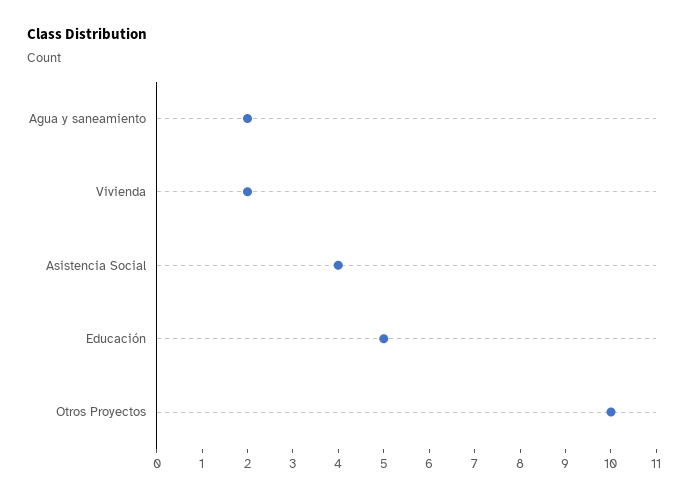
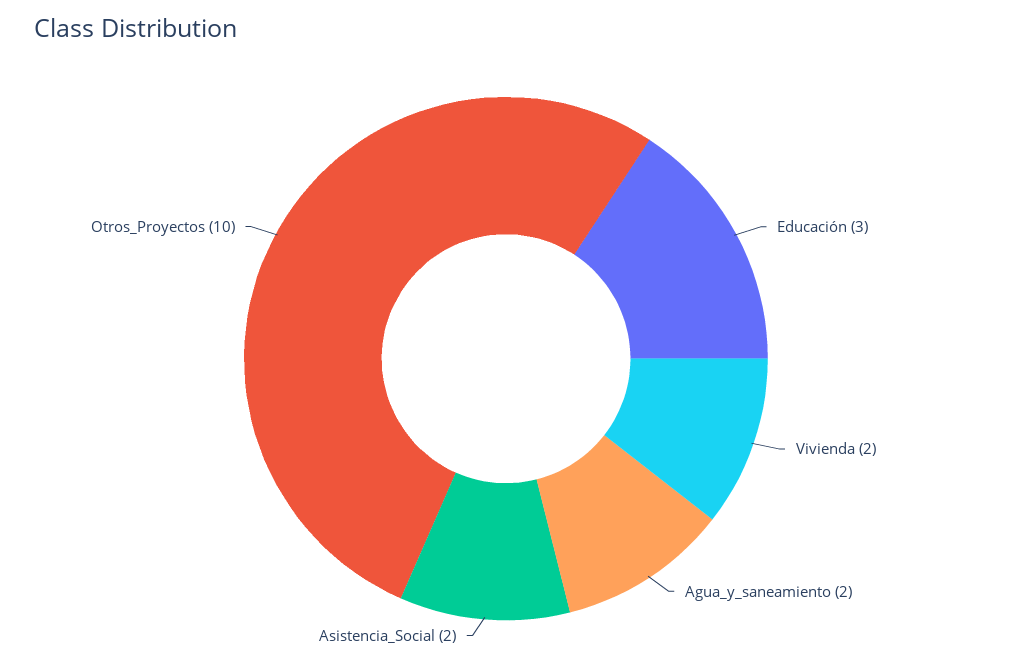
Asistencia Social: 4 -> 2
Educación: 5 -> 3

